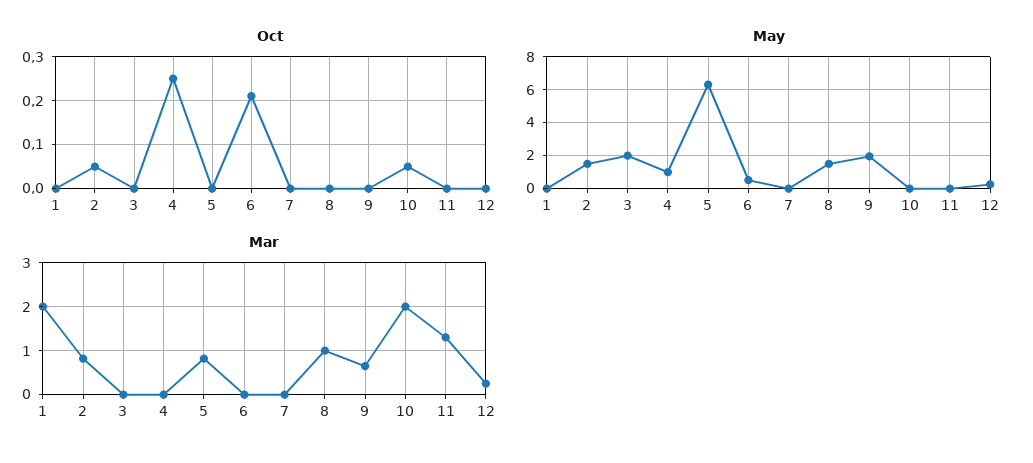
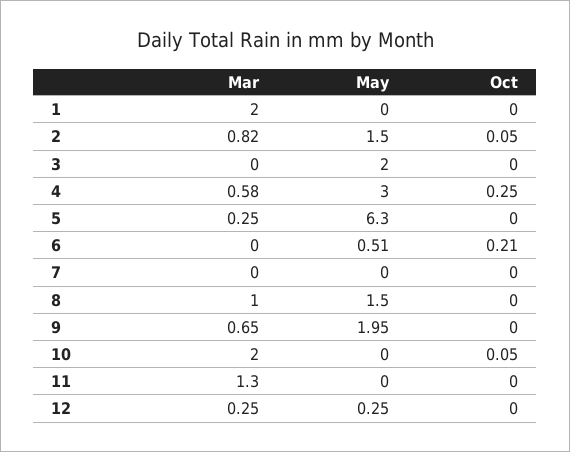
May, 4: 1 -> 3
Mar, 4: 0 -> 0.58
Mar, 5: 0.8 -> 0.25

